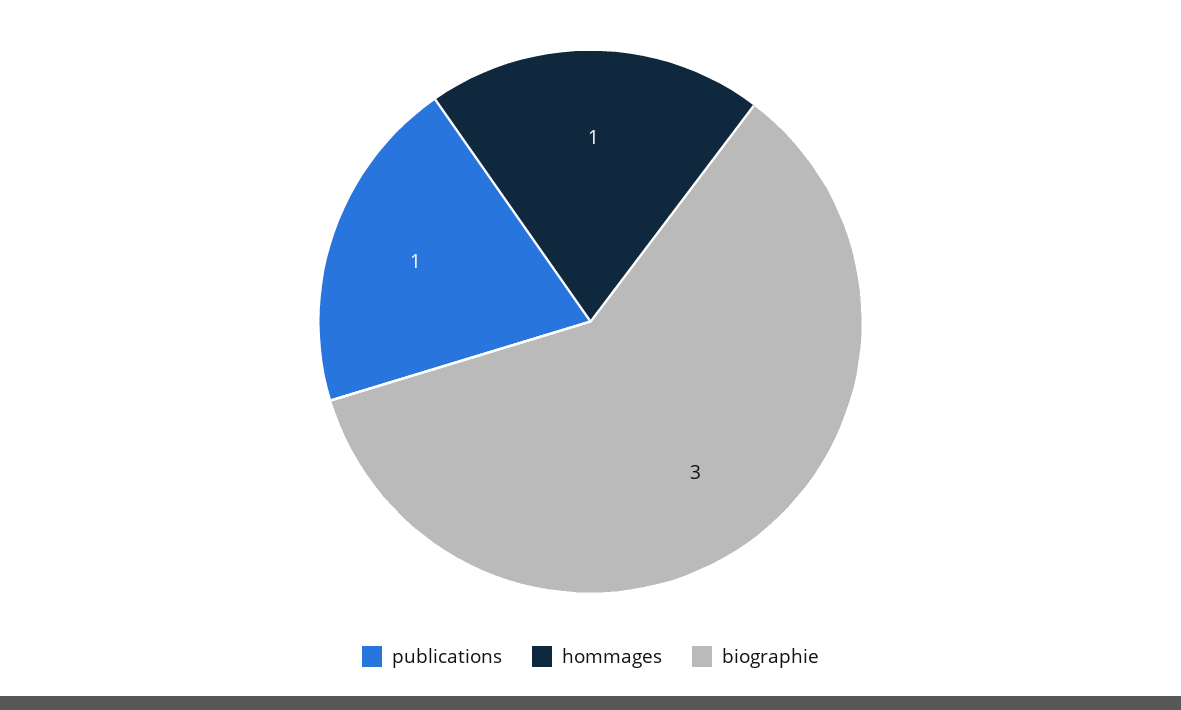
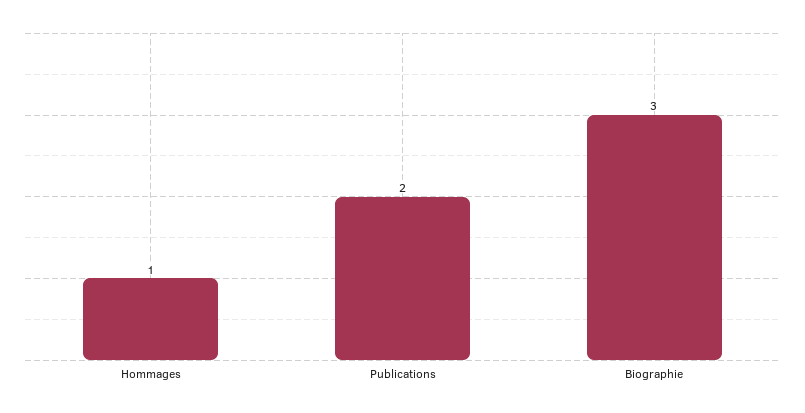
publications: 1 -> 2

